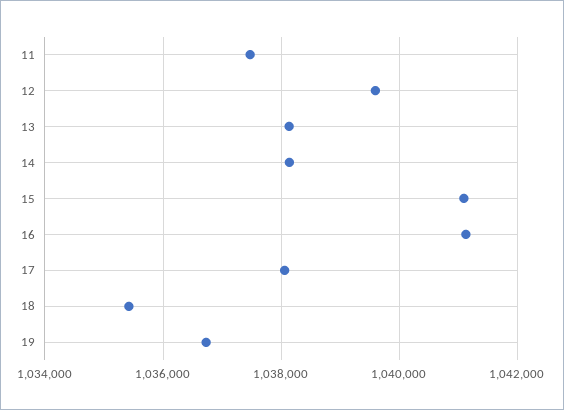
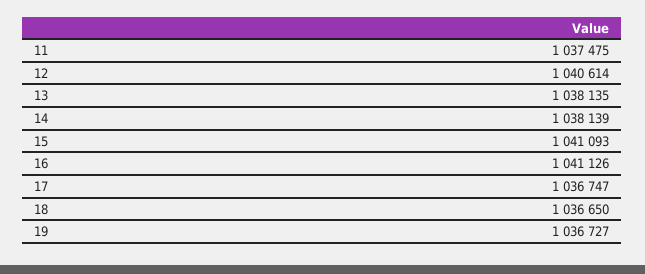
12: 1039600 -> 1040614
17: 1038000 -> 1036747
18: 1035400 -> 1036650

